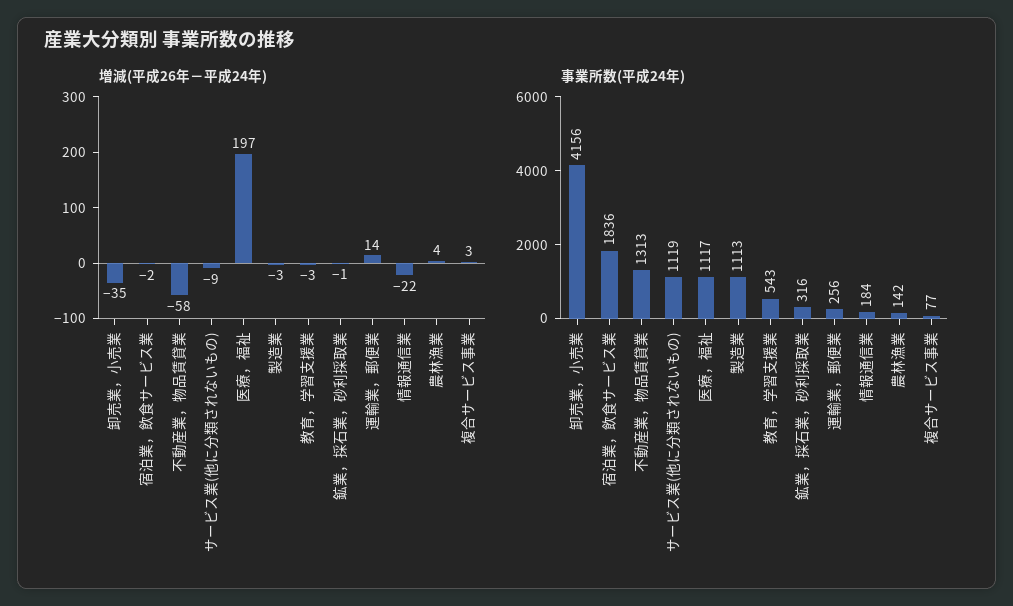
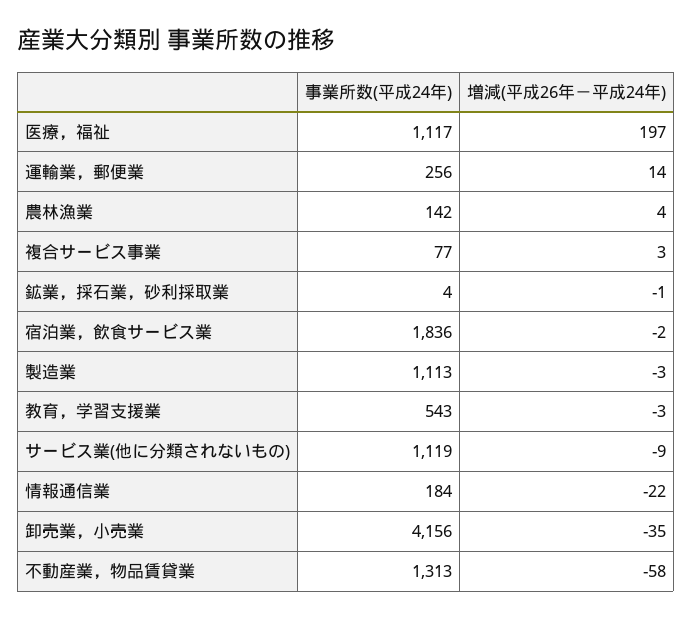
事業所数(平成24年), 鉱業，採石業，砂利採取業: 316 -> 4

